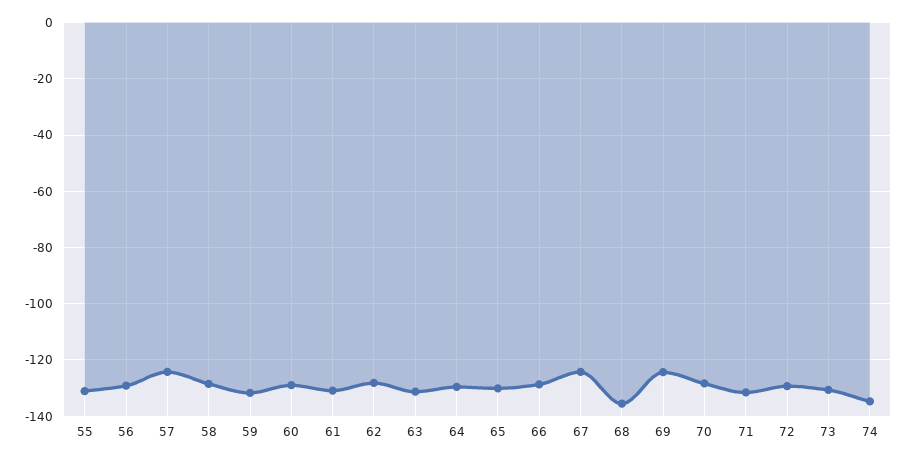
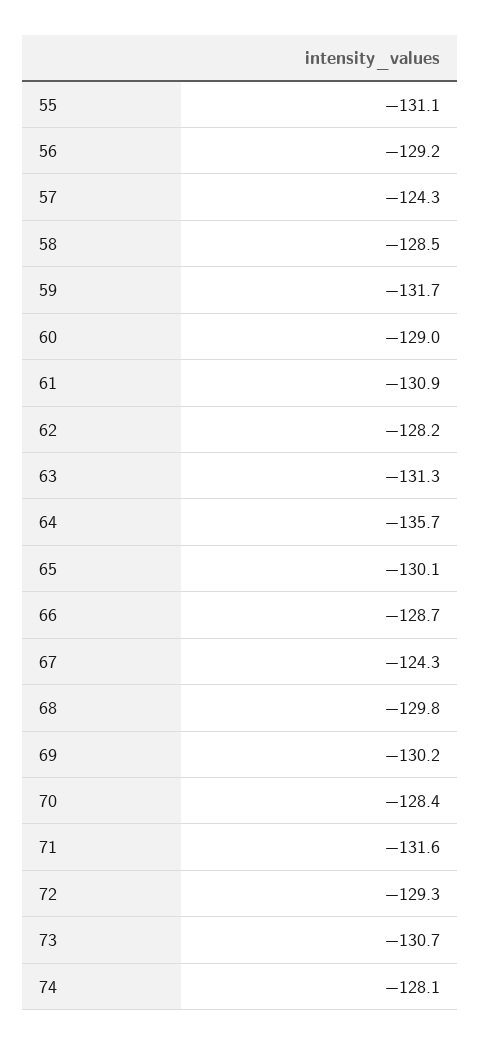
64: -130 -> -135.7
68: -135 -> -129.8
69: -125 -> -130.2
74: -135 -> -128.1

